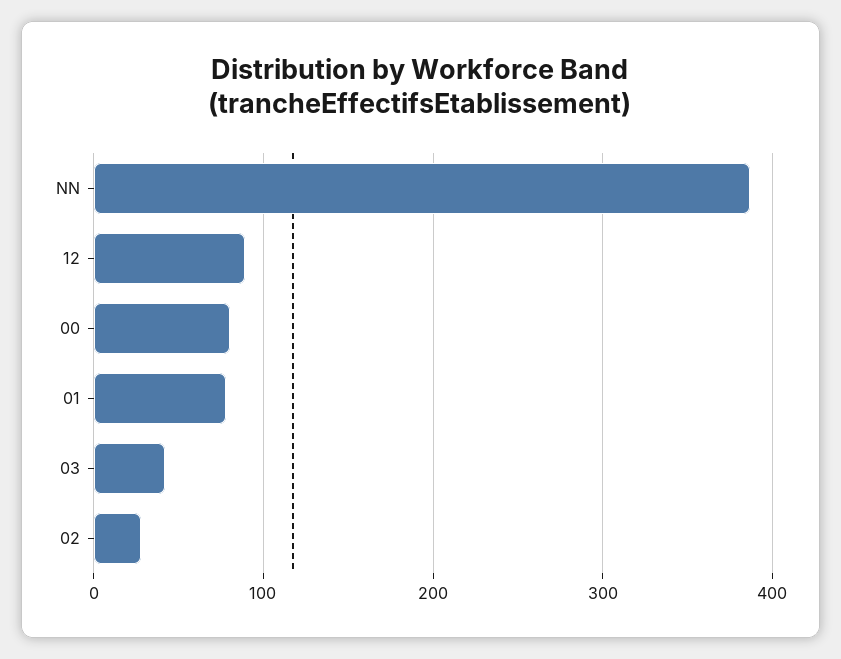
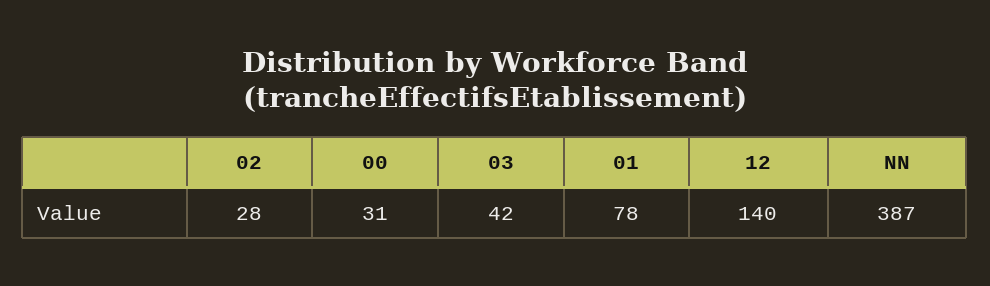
12: 90 -> 140
00: 80 -> 31

